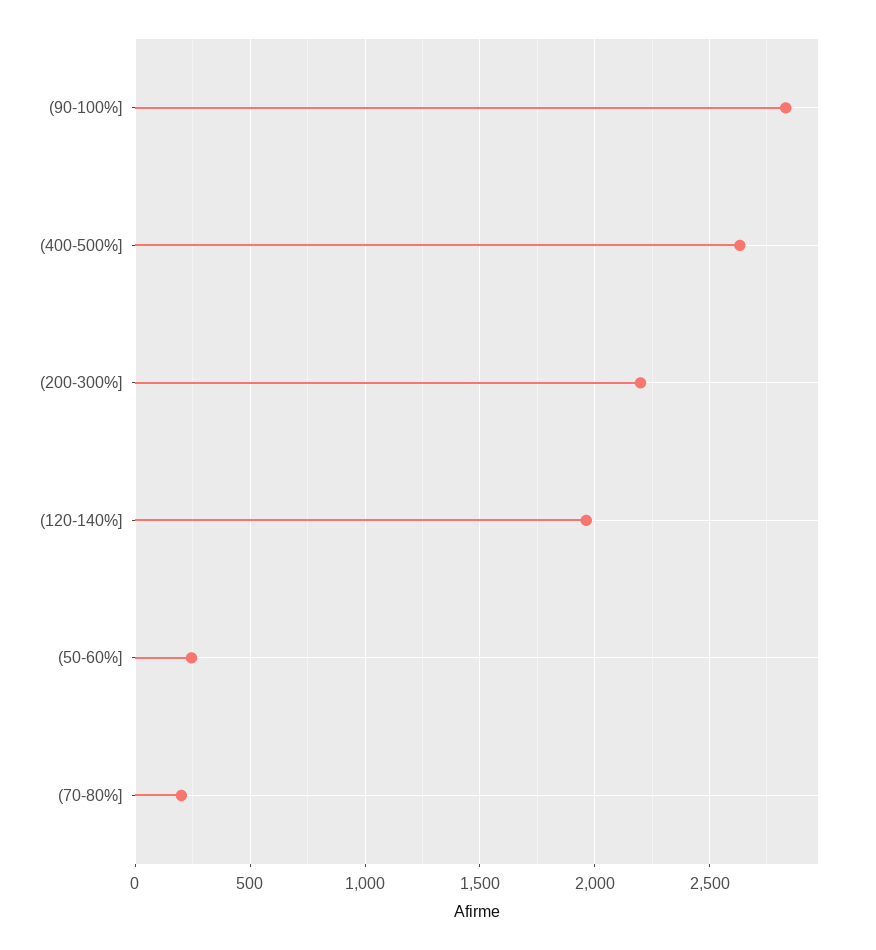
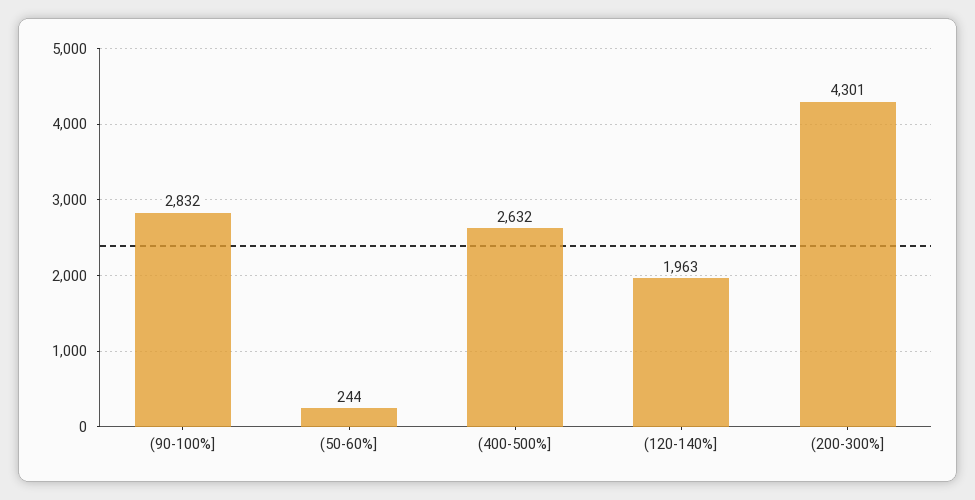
(200-300%]: 2200 -> 4301
(70-80%]: 200 -> none

